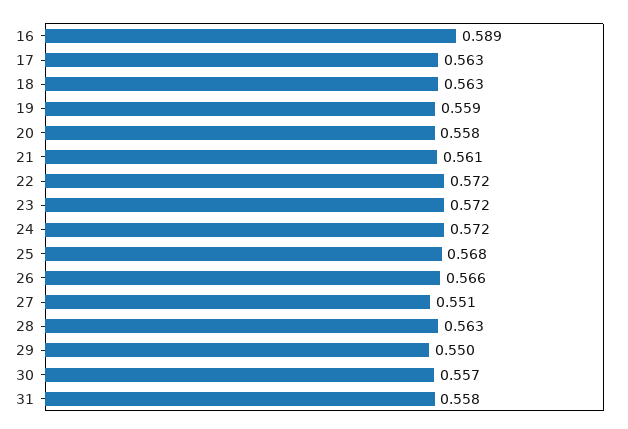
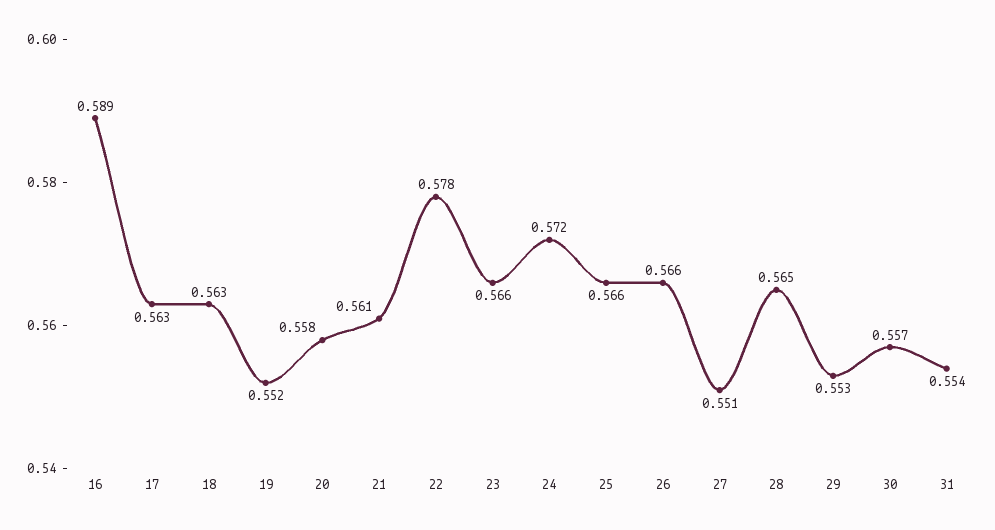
19: 0.559 -> 0.552
22: 0.572 -> 0.578
23: 0.572 -> 0.566
25: 0.568 -> 0.566
28: 0.563 -> 0.565
29: 0.55 -> 0.553
31: 0.558 -> 0.554

